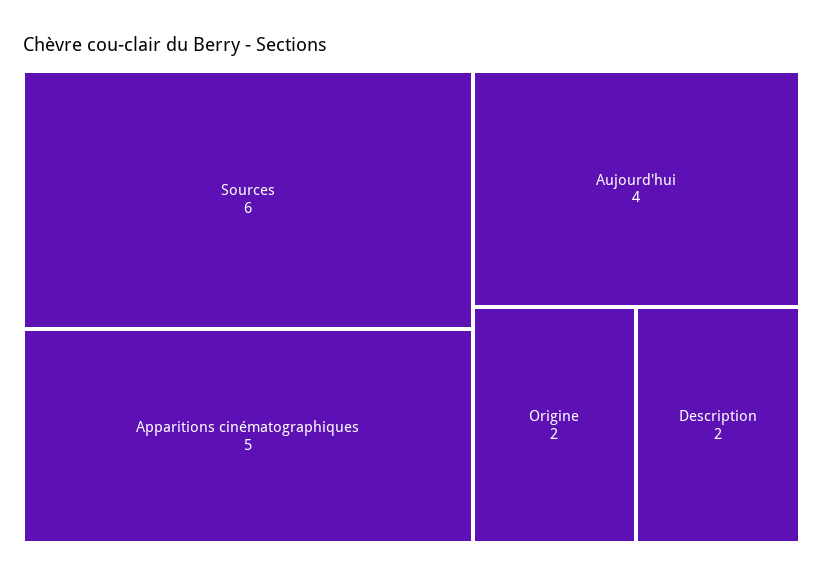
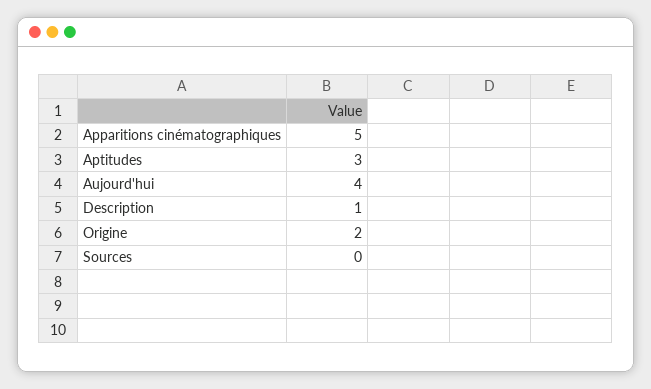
Sources: 6 -> 0
Description: 2 -> 1
Aptitudes: none -> 3

